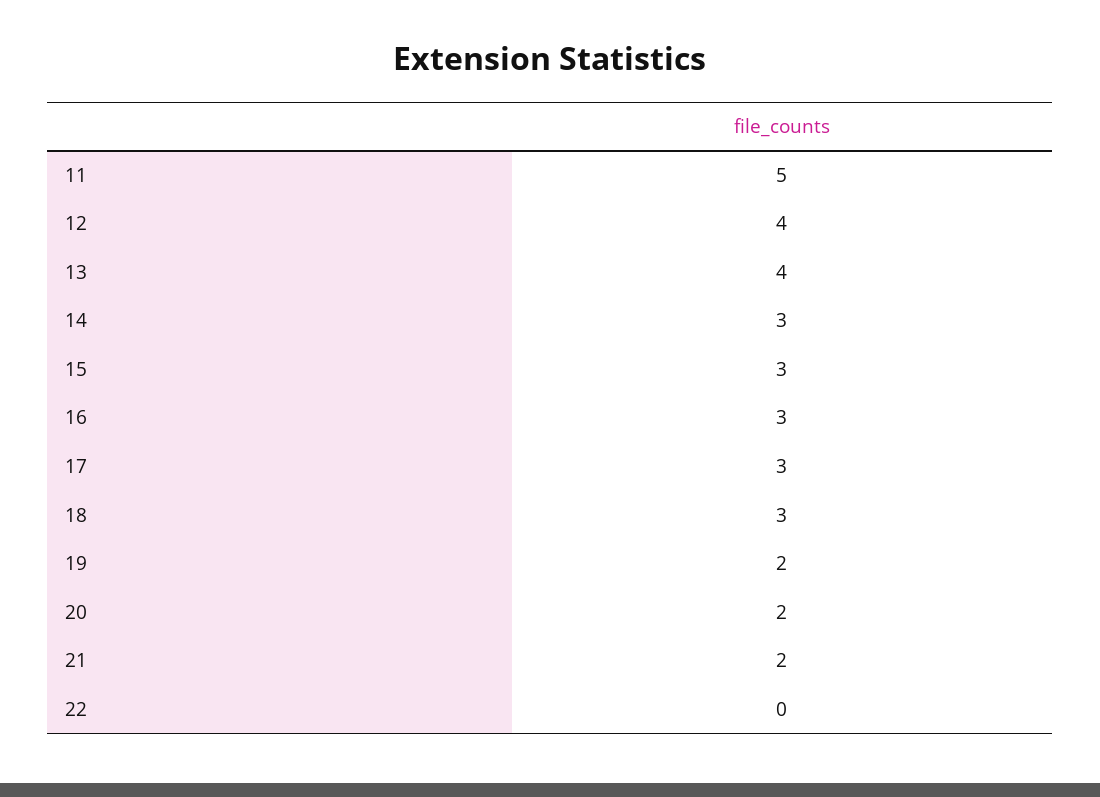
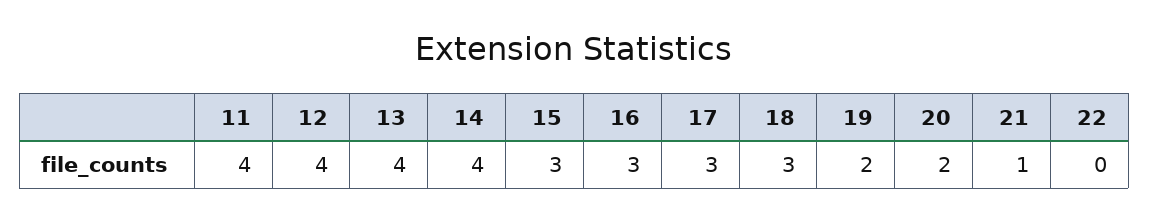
11: 5 -> 4
14: 3 -> 4
21: 2 -> 1

